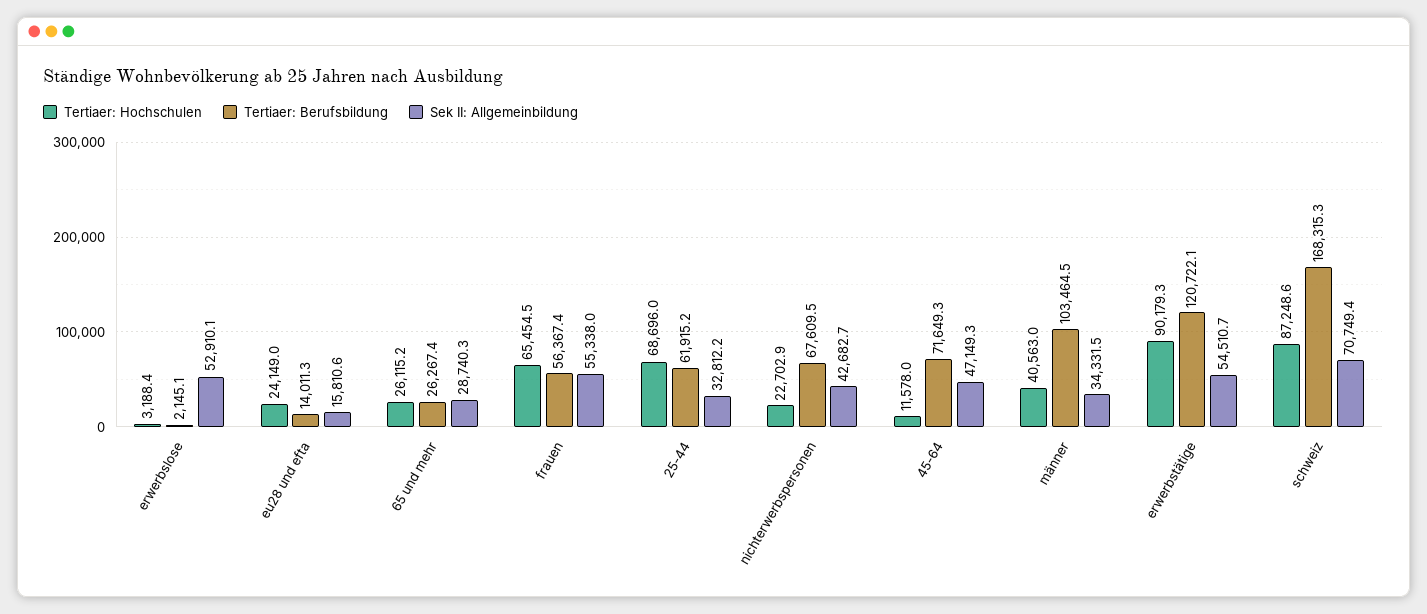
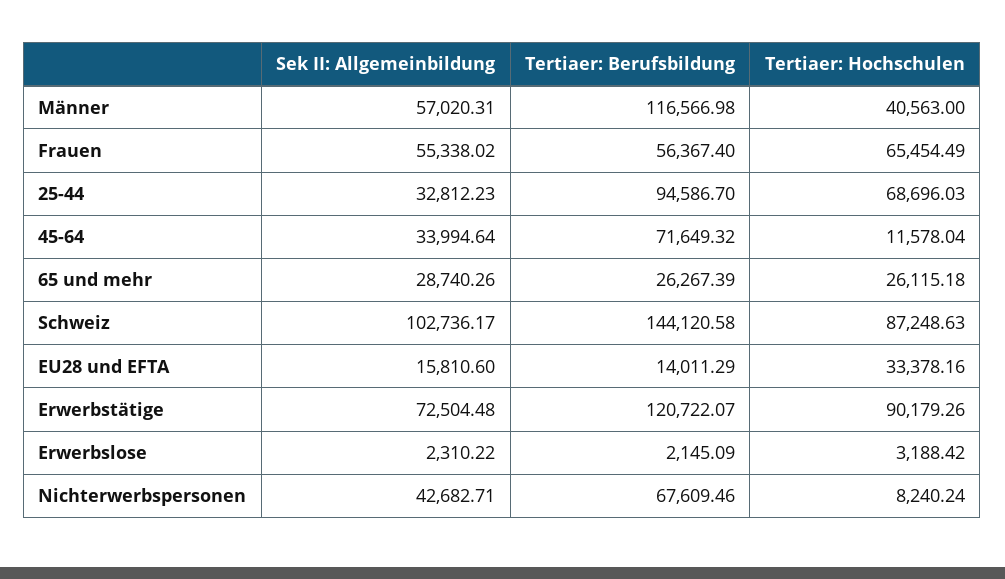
Sek II: Allgemeinbildung, erwerbslose: 52910.1 -> 2310.22
Tertiaer: Hochschulen, eu28 und efta: 24149 -> 33378.16
Tertiaer: Berufsbildung, 25-44: 61915.2 -> 94586.7
Tertiaer: Hochschulen, nichterwerbspersonen: 22702.9 -> 8240.24
Sek II: Allgemeinbildung, 45-64: 47149.3 -> 33994.64
Tertiaer: Berufsbildung, männer: 103464.5 -> 116566.98
Sek II: Allgemeinbildung, männer: 34331.5 -> 57020.31
Sek II: Allgemeinbildung, erwerbstätige: 54510.7 -> 72504.48
Tertiaer: Berufsbildung, schweiz: 168315.3 -> 144120.58
Sek II: Allgemeinbildung, schweiz: 70749.4 -> 102736.17

